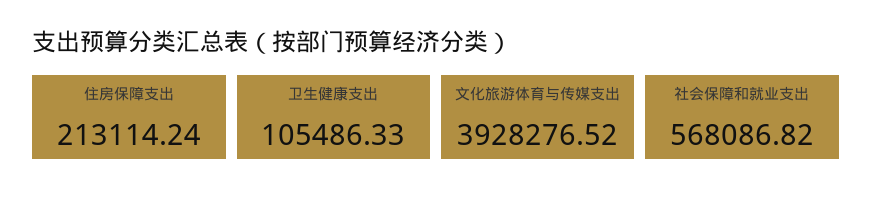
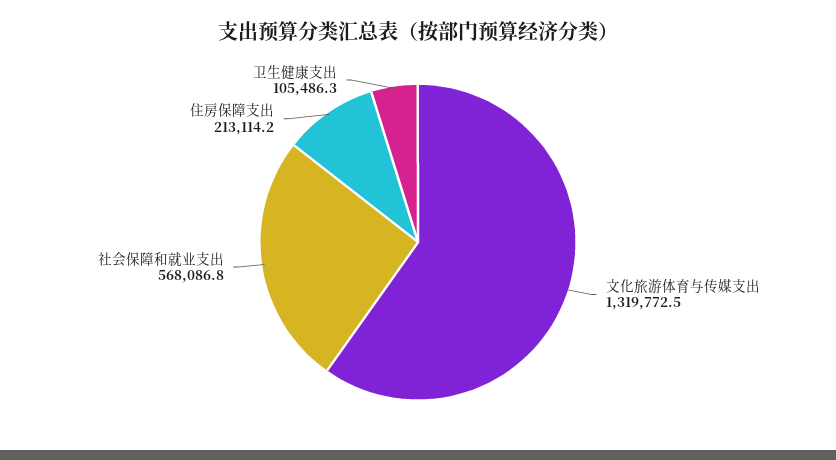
文化旅游体育与传媒支出: 3928276.52 -> 1319772.5

